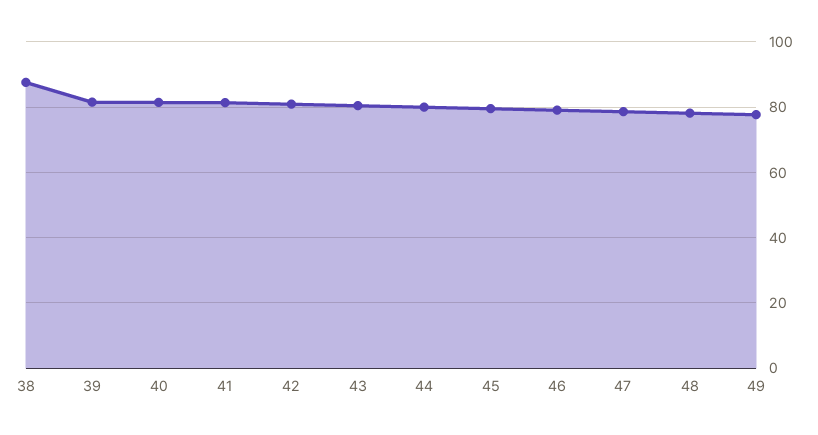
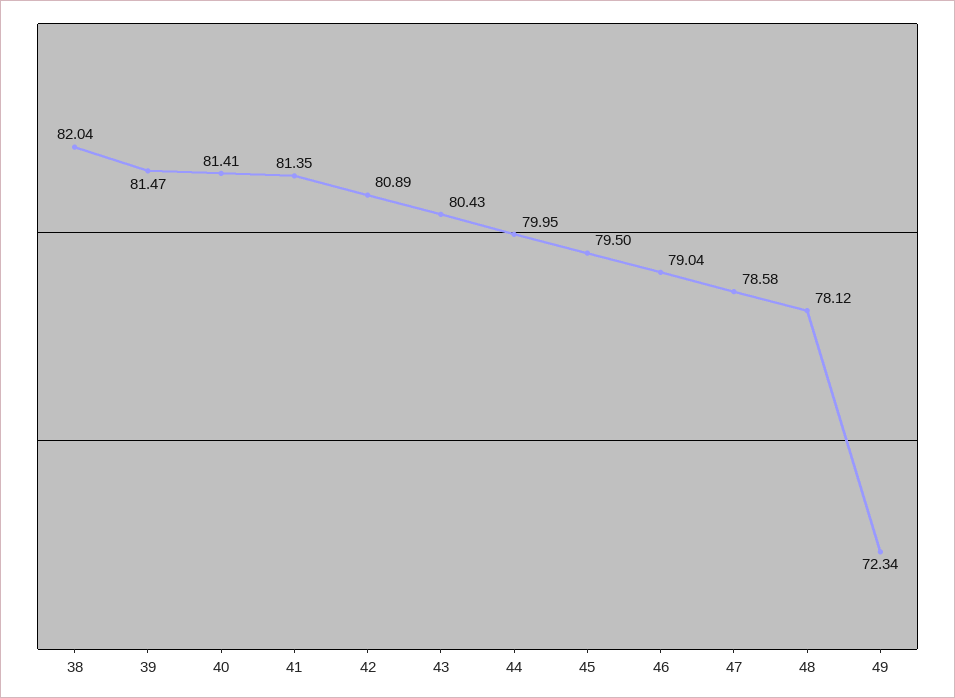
38: 88 -> 82.04
49: 78 -> 72.34

